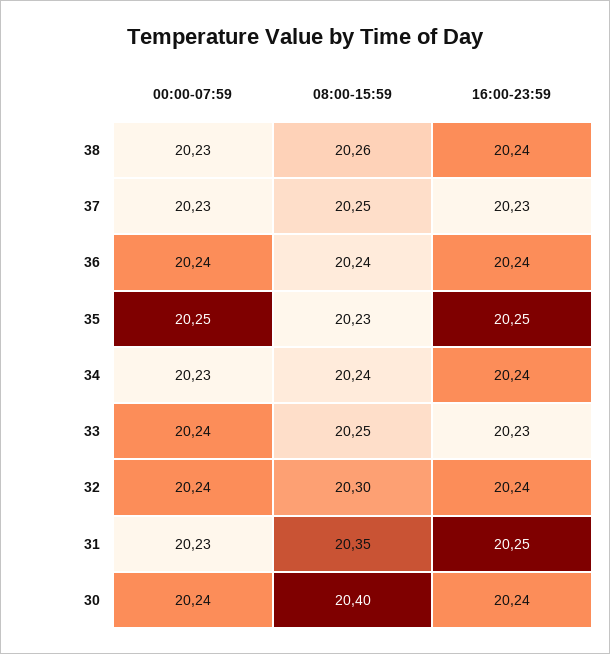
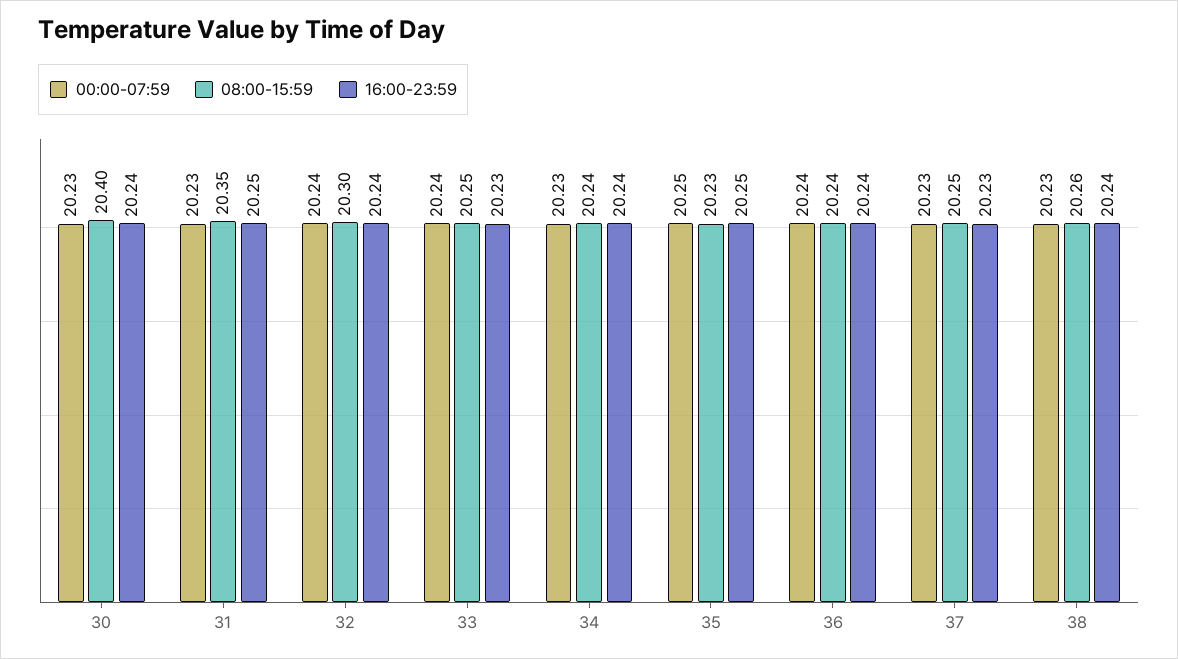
00:00-07:59, 30: 20.24 -> 20.23

